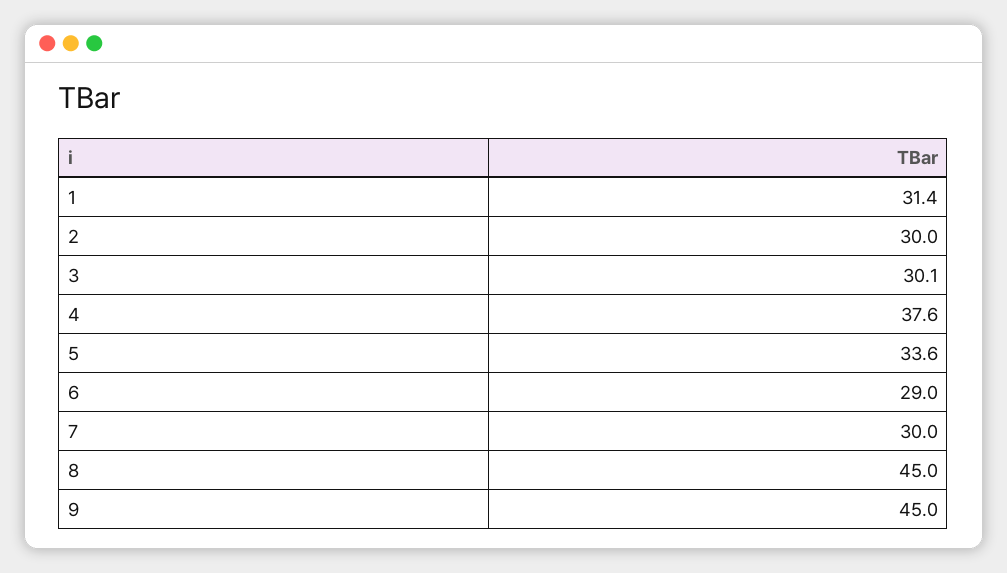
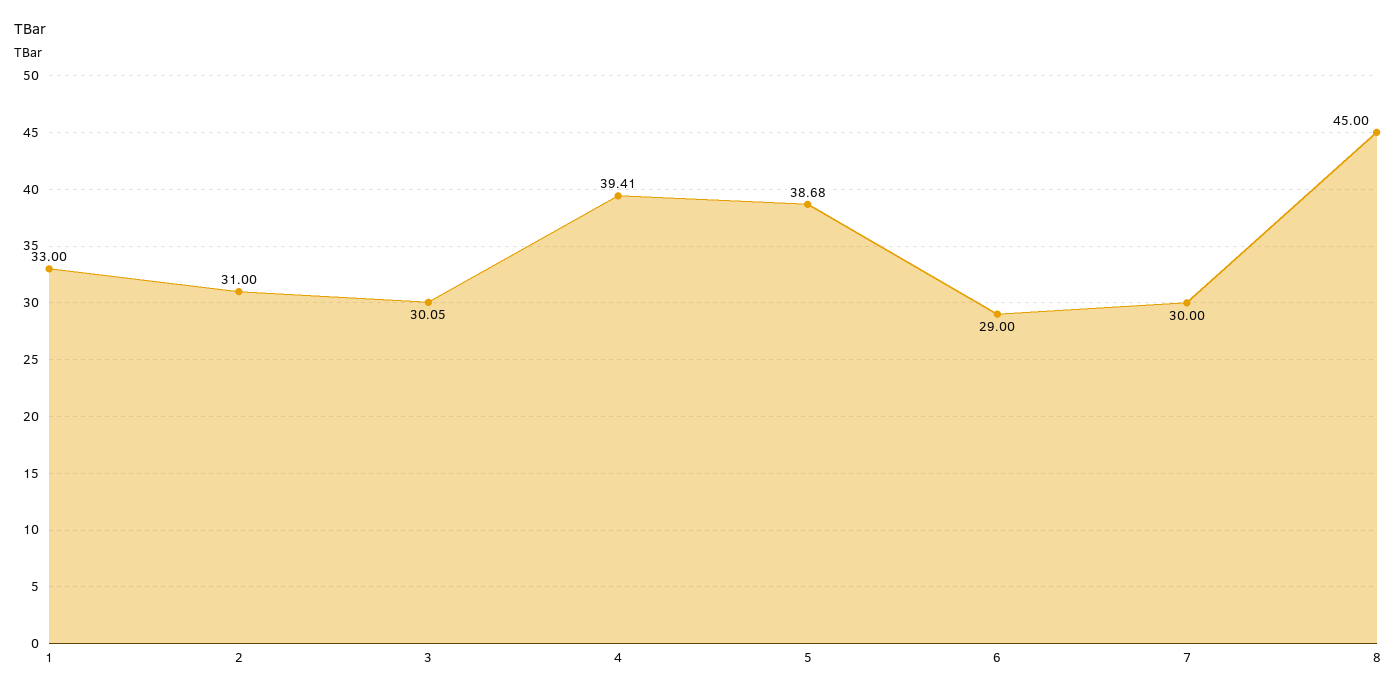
1: 31.4 -> 33
2: 30 -> 31
4: 37.6 -> 39.41
5: 33.6 -> 38.68
9: 45 -> none

